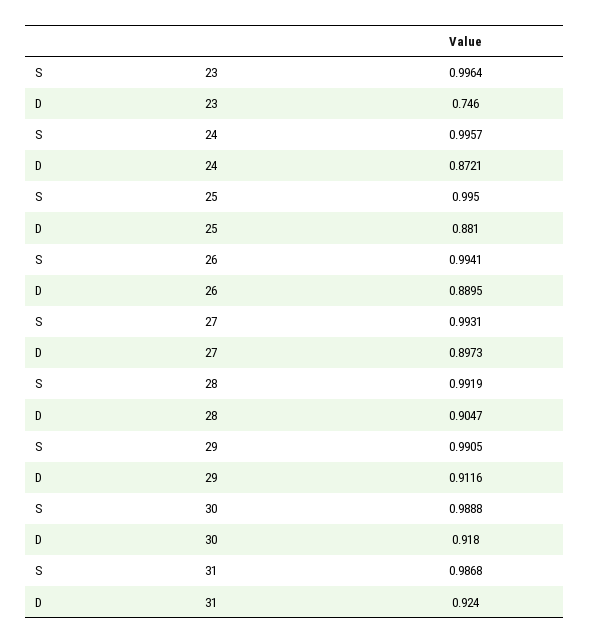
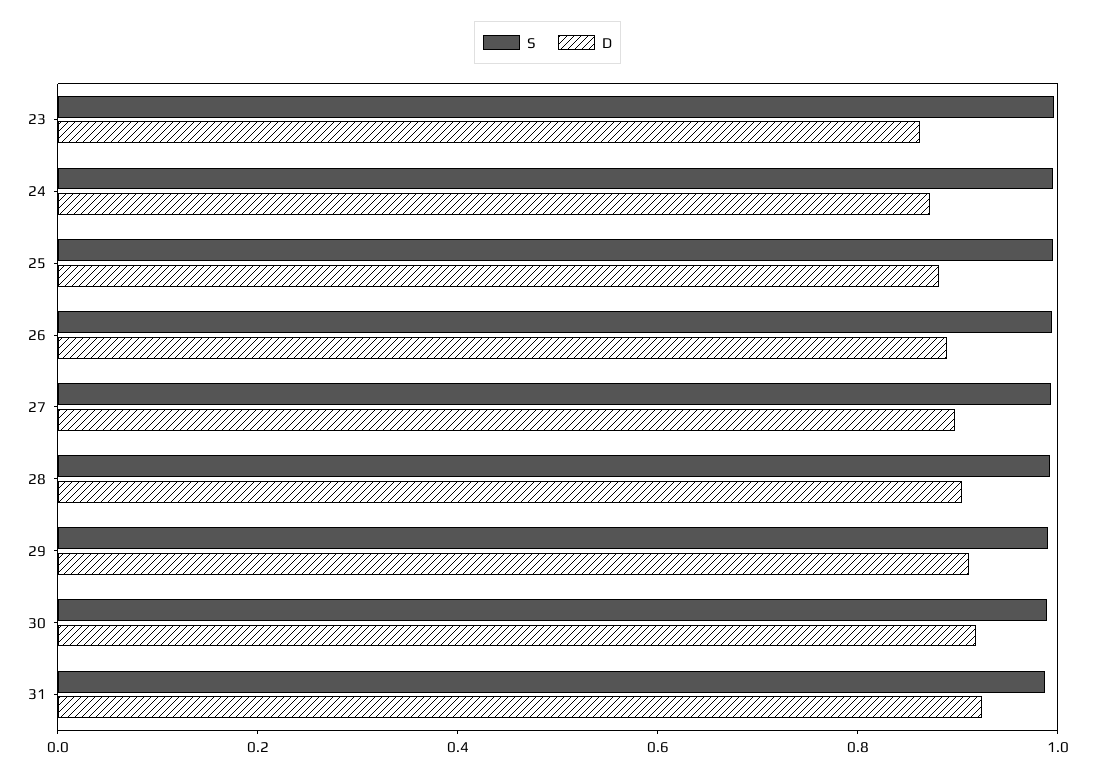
D, 23: 0.746 -> 0.85

